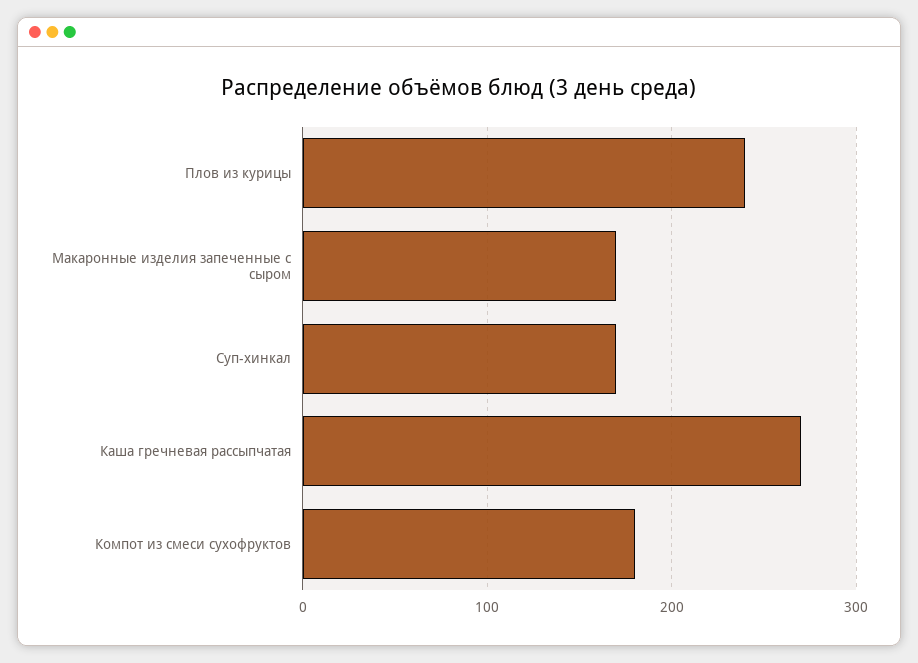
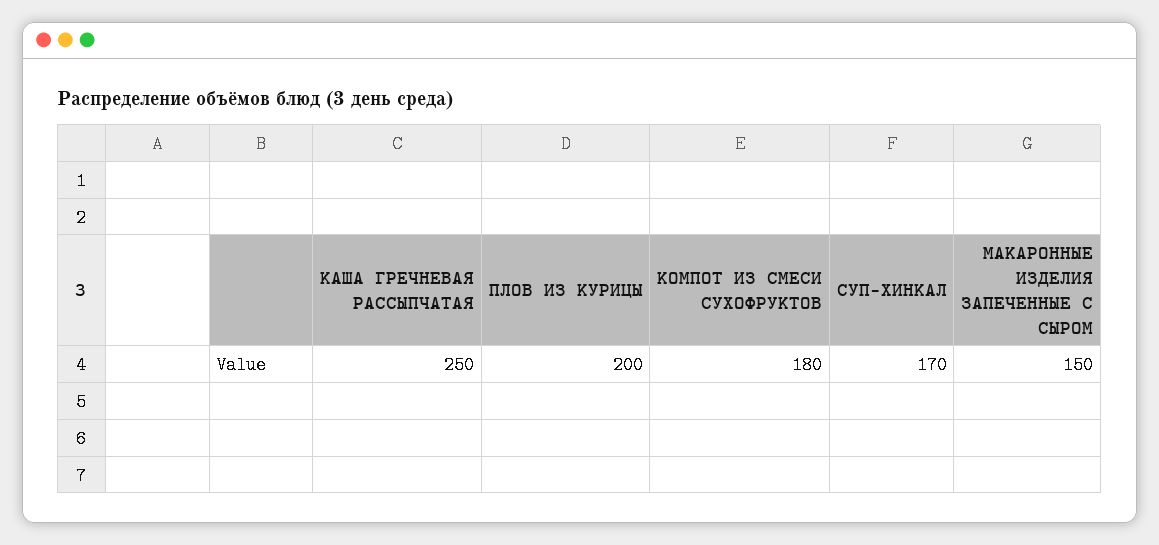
Плов из курицы: 240 -> 200
Макаронные изделия запеченные с сыром: 170 -> 150
Каша гречневая рассыпчатая: 270 -> 250

